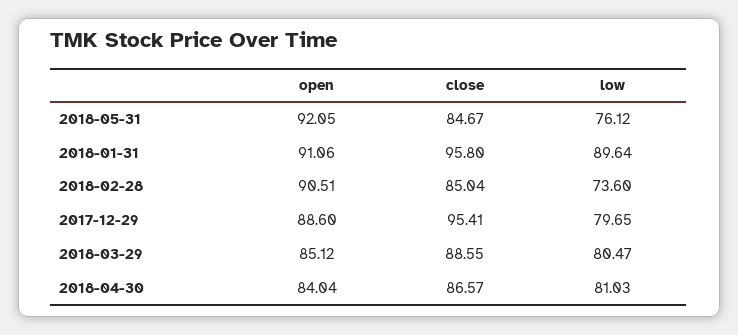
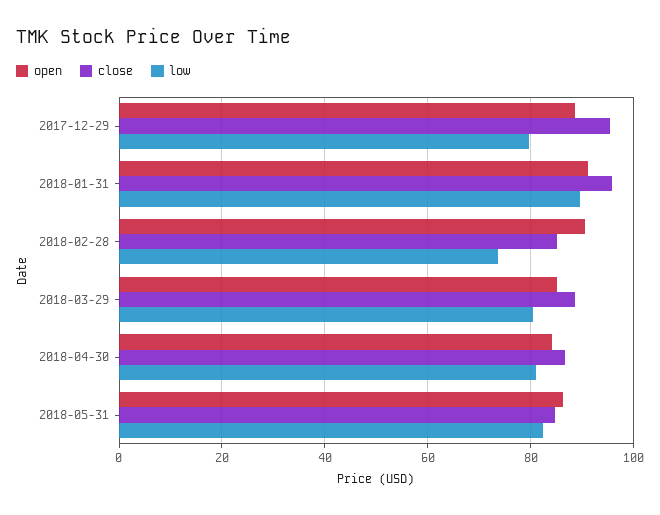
open, 2018-05-31: 92.05 -> 86
low, 2018-05-31: 76.12 -> 82

